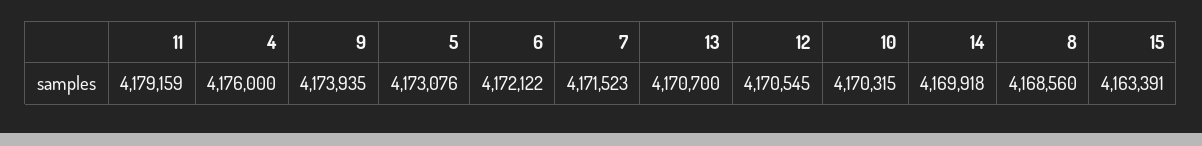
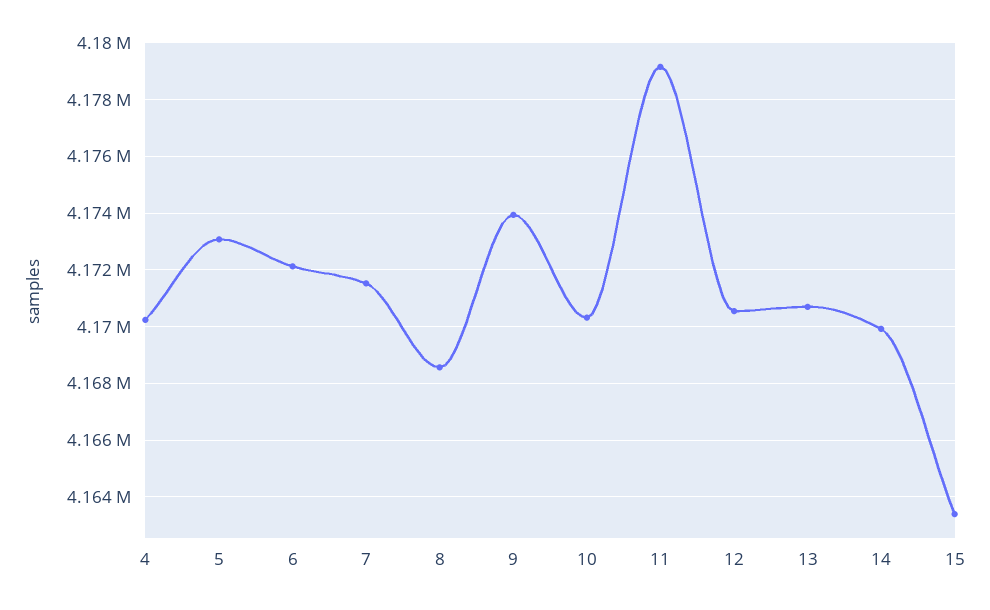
4: 4176000 -> 4170250

